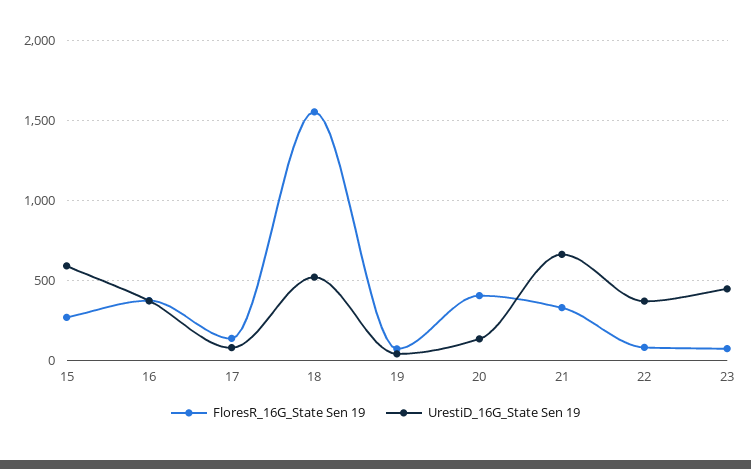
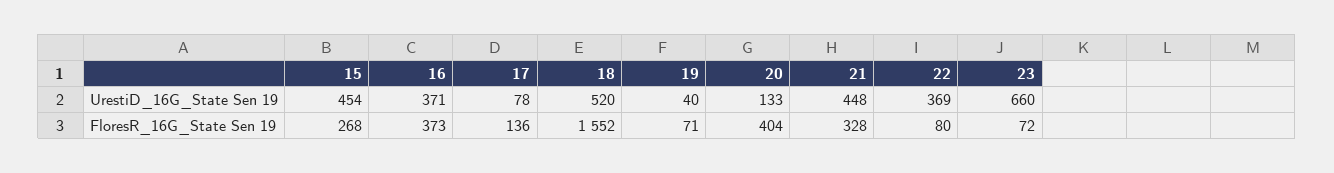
UrestiD_16G_State Sen 19, 15: 600 -> 454
UrestiD_16G_State Sen 19, 21: 650 -> 448
UrestiD_16G_State Sen 19, 23: 450 -> 660

